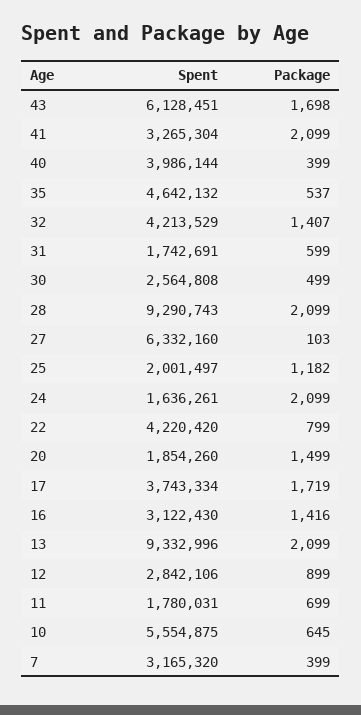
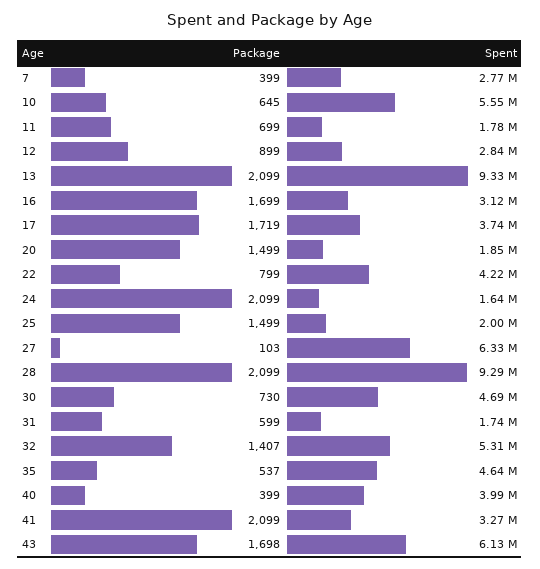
Spent, 32: 4213529 -> 5310000
Spent, 30: 2564808 -> 4690000
Package, 30: 499 -> 730
Package, 25: 1182 -> 1499
Package, 16: 1416 -> 1699
Spent, 7: 3165320 -> 2770000

